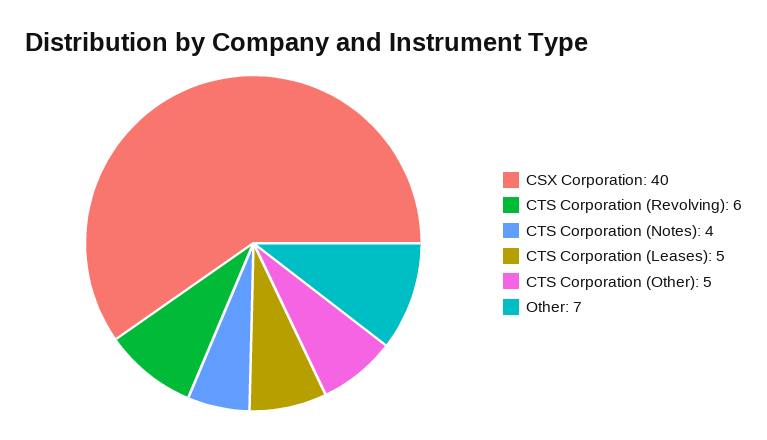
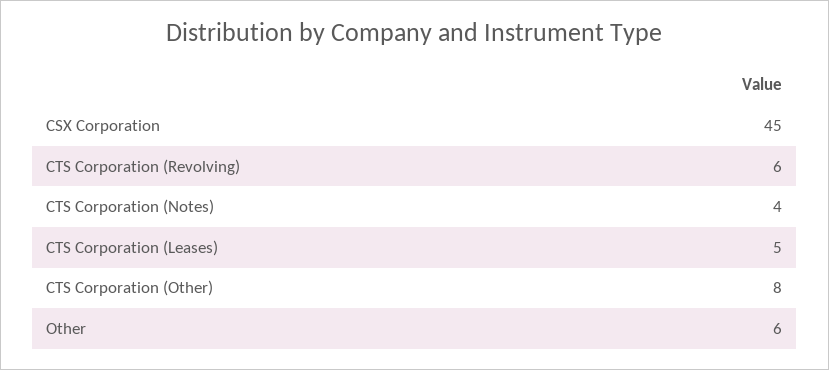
CSX Corporation: 40 -> 45
CTS Corporation (Other): 5 -> 8
Other: 7 -> 6

